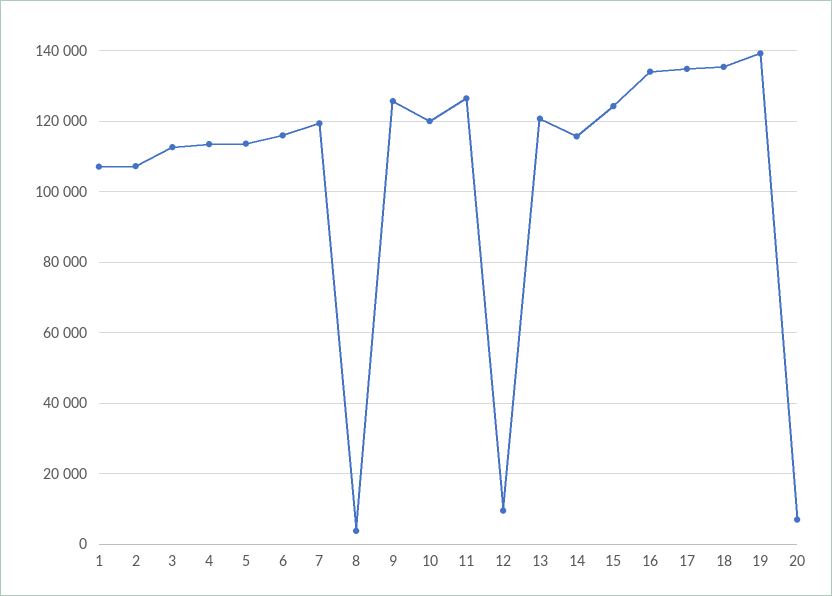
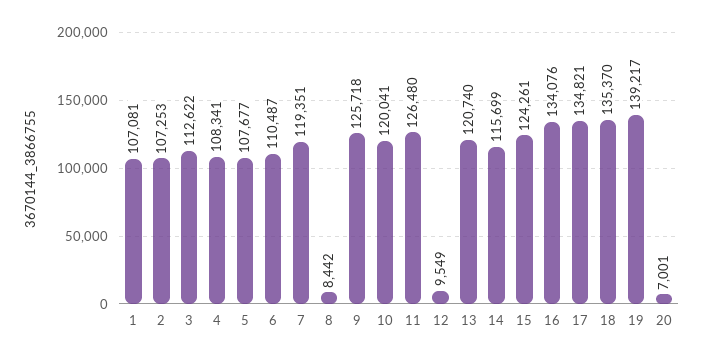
4: 114000 -> 108341
5: 114000 -> 107677
6: 116000 -> 110487
8: 4000 -> 8442

